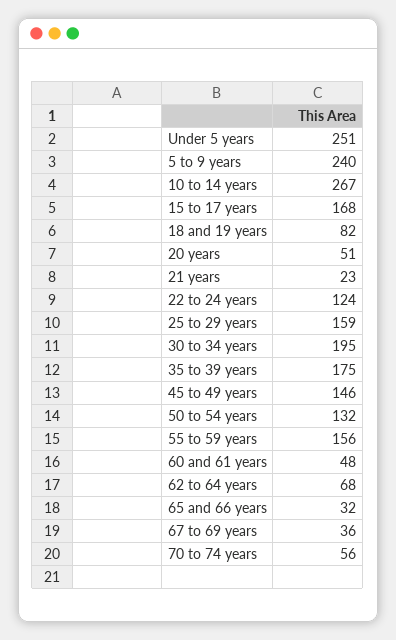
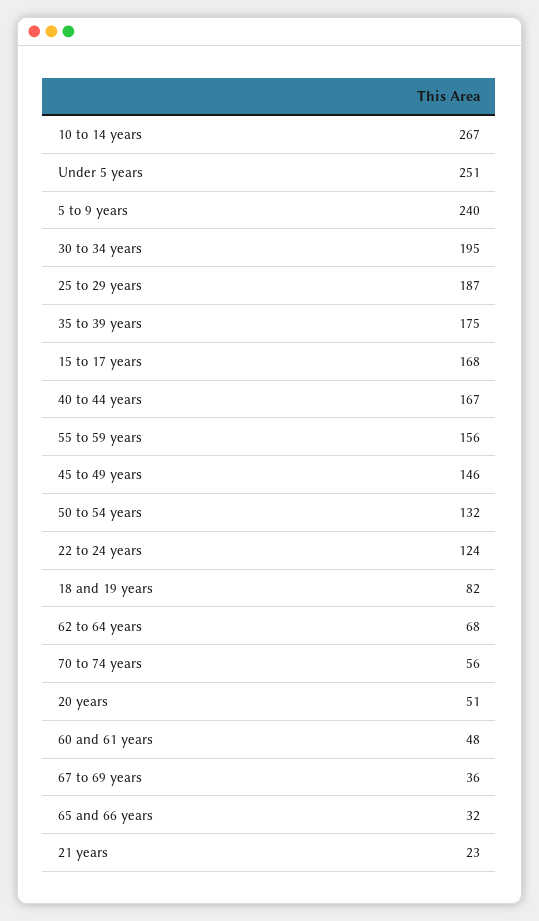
25 to 29 years: 159 -> 187
40 to 44 years: none -> 167

